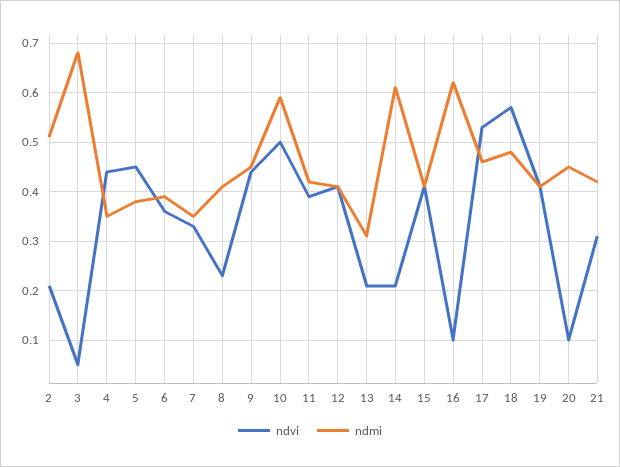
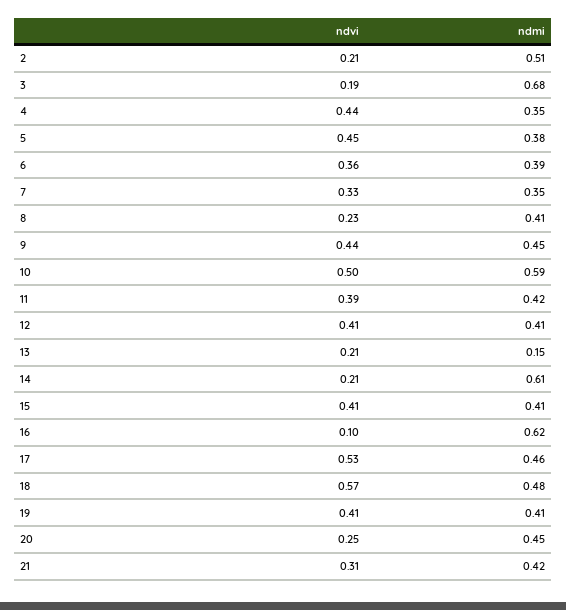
ndvi, 3: 0.05 -> 0.19
ndmi, 13: 0.3 -> 0.15
ndvi, 20: 0.1 -> 0.25

